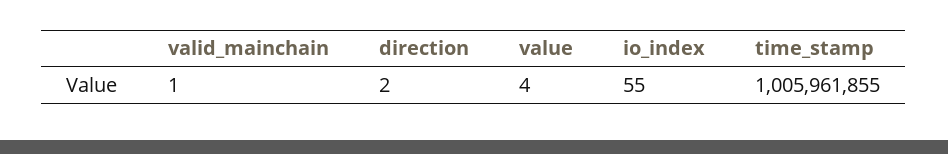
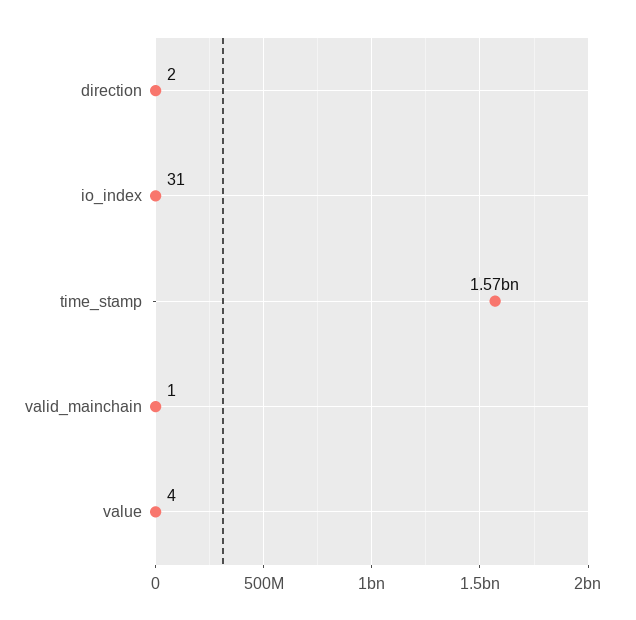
io_index: 55 -> 31
time_stamp: 1005961855 -> 1570000000

